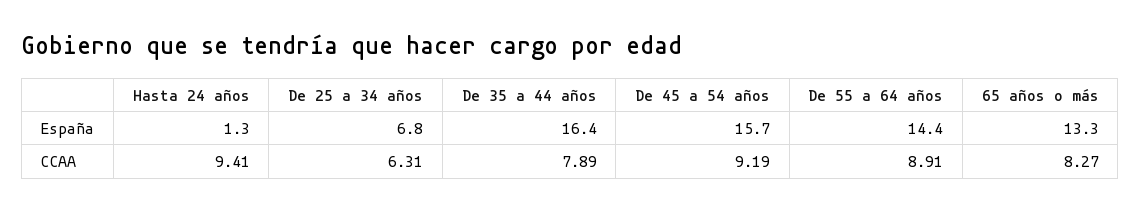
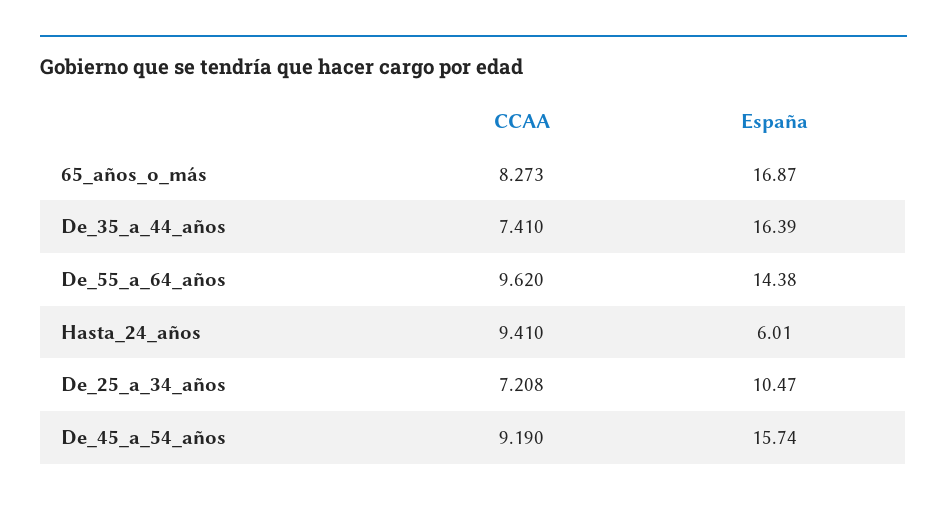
Hasta 24 años, España: 1.3 -> 6.01
De 25 a 34 años, España: 6.8 -> 10.47
65 años o más, España: 13.3 -> 16.87
De 25 a 34 años, CCAA: 6.31 -> 7.208
De 35 a 44 años, CCAA: 7.89 -> 7.41
De 55 a 64 años, CCAA: 8.91 -> 9.62

